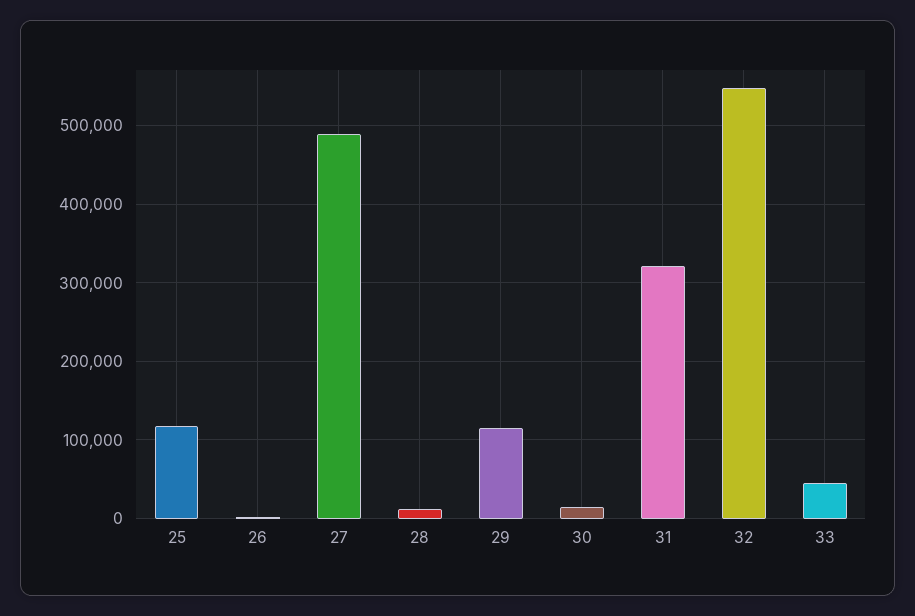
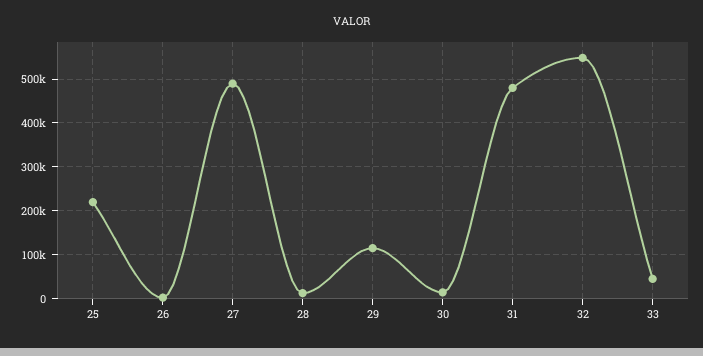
25: 120000 -> 220000
31: 320000 -> 480000

